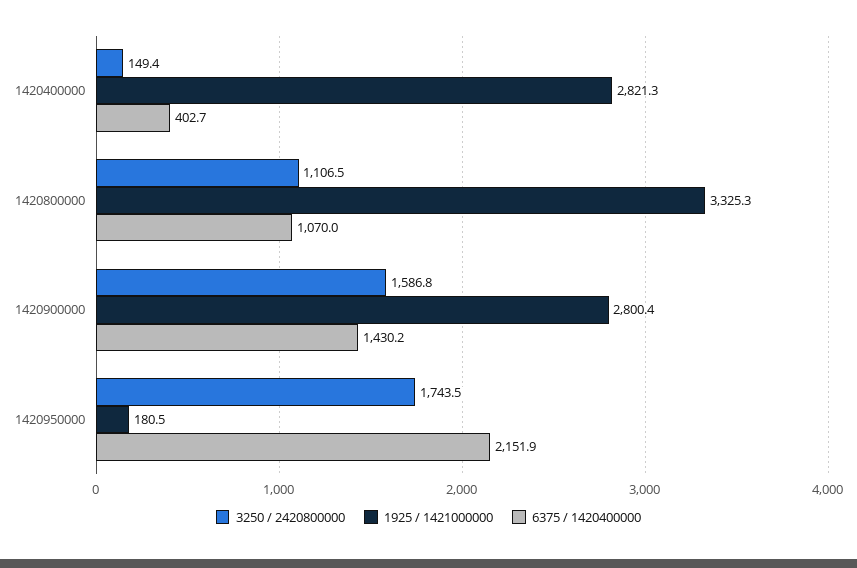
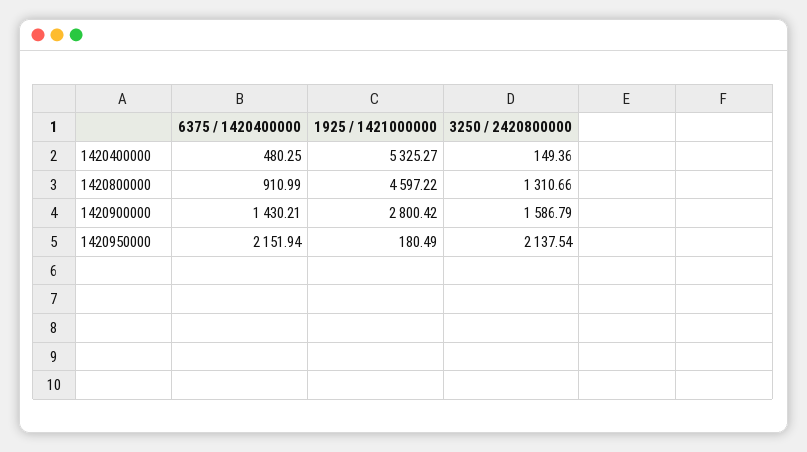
1925 / 1421000000, 1420400000: 2821.3 -> 5325.27
6375 / 1420400000, 1420400000: 402.7 -> 480.25
3250 / 2420800000, 1420800000: 1106.5 -> 1310.66
1925 / 1421000000, 1420800000: 3325.3 -> 4597.22
6375 / 1420400000, 1420800000: 1070 -> 910.99
3250 / 2420800000, 1420950000: 1743.5 -> 2137.54

